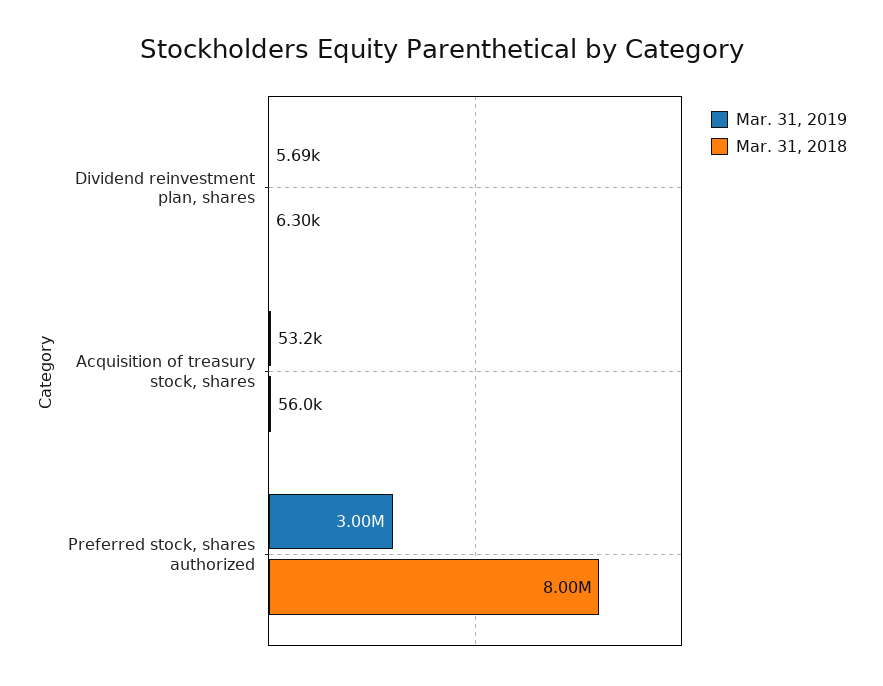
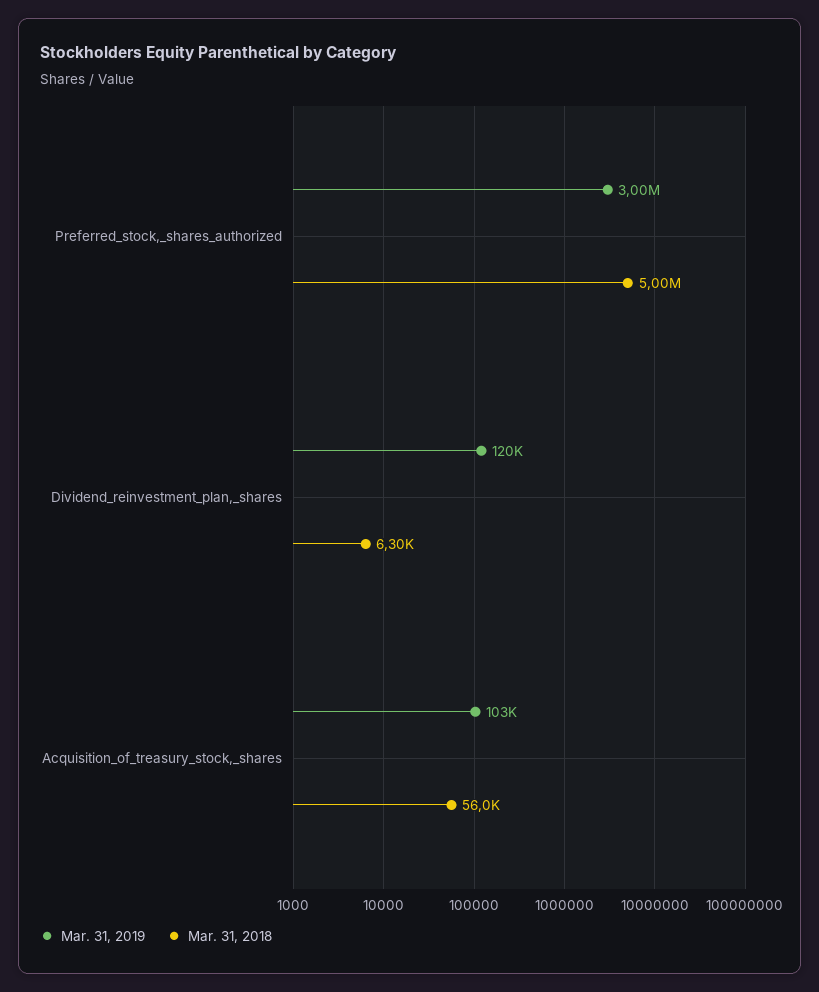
Mar. 31, 2019, Dividend reinvestment plan, shares: 5690 -> 120000
Mar. 31, 2019, Acquisition of treasury stock, shares: 53200 -> 103000
Mar. 31, 2018, Preferred stock, shares authorized: 8000000 -> 5000000

